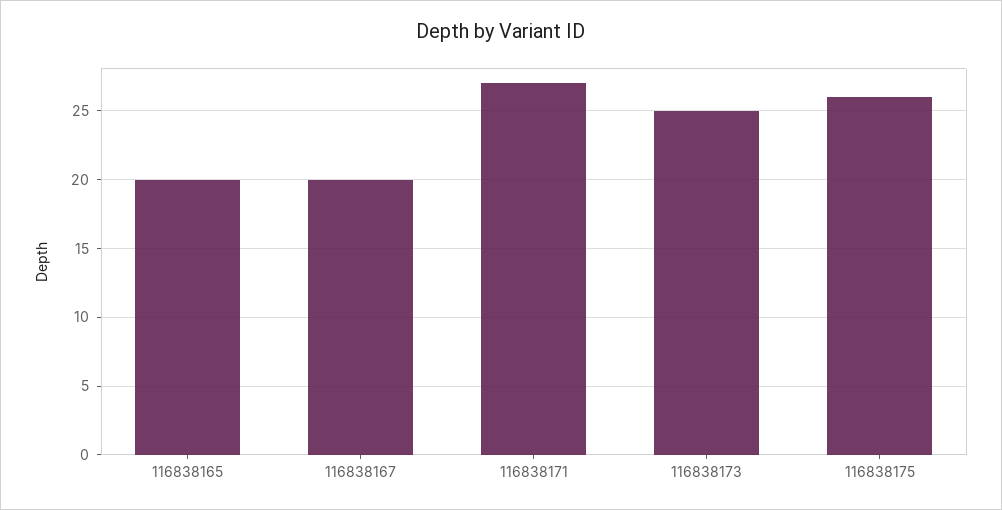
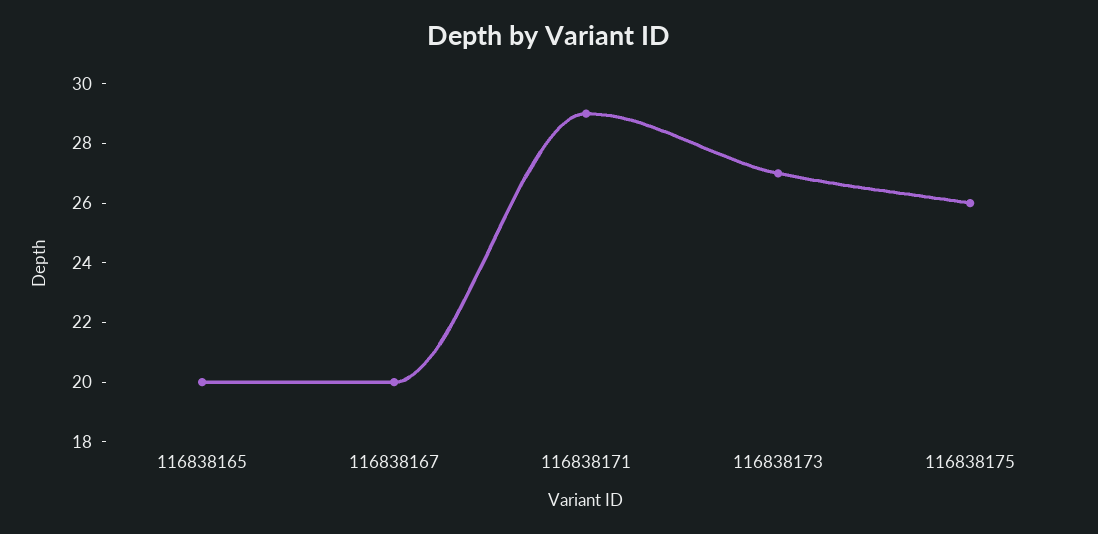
116838171: 27 -> 29
116838173: 25 -> 27

